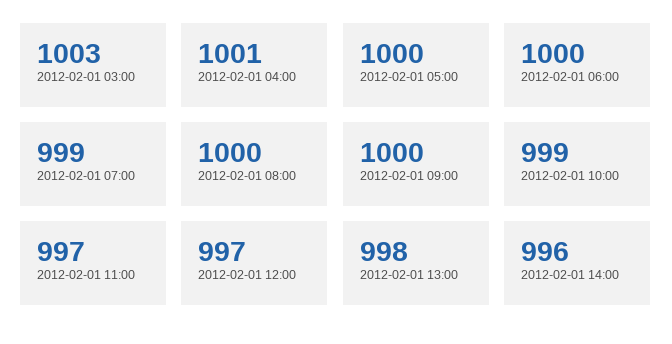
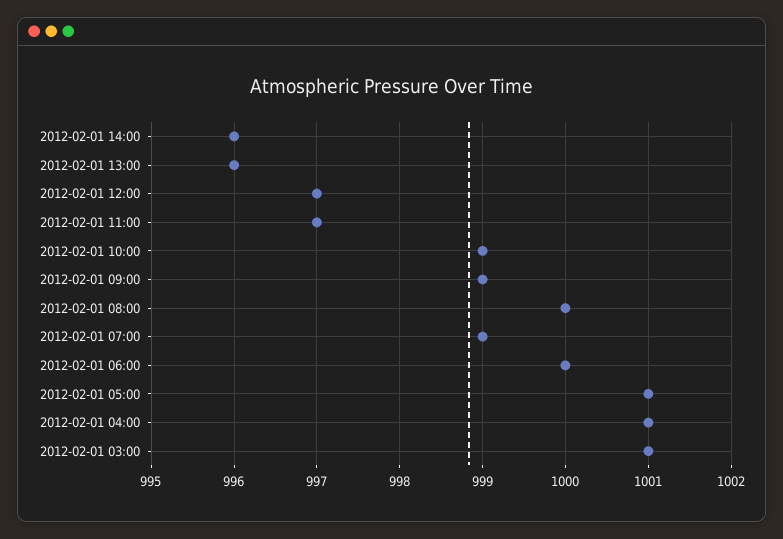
2012-02-01 03:00: 1003 -> 1001
2012-02-01 05:00: 1000 -> 1001
2012-02-01 09:00: 1000 -> 999
2012-02-01 13:00: 998 -> 996

